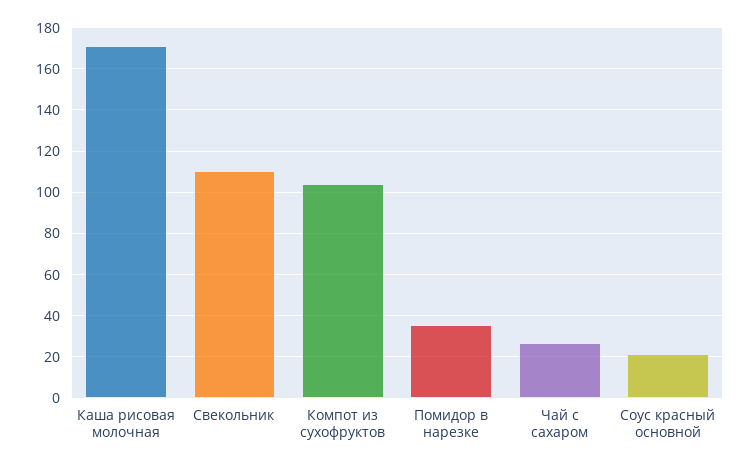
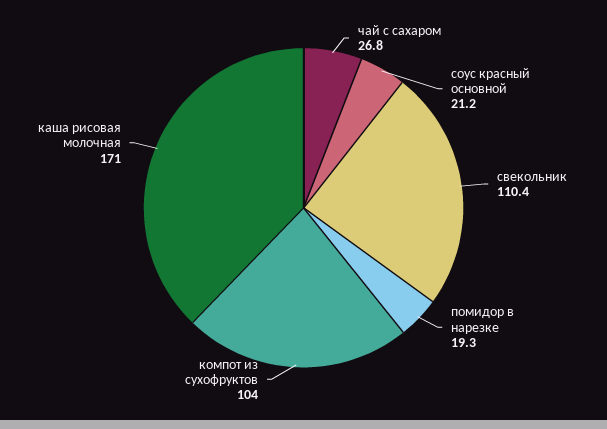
Помидор в нарезке: 35 -> 19.3

